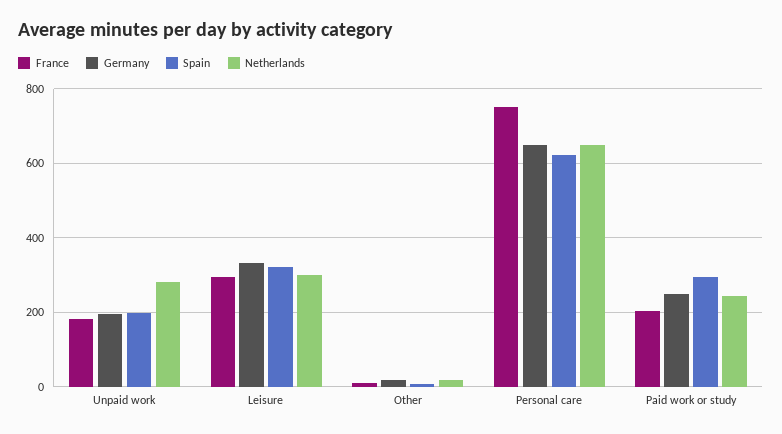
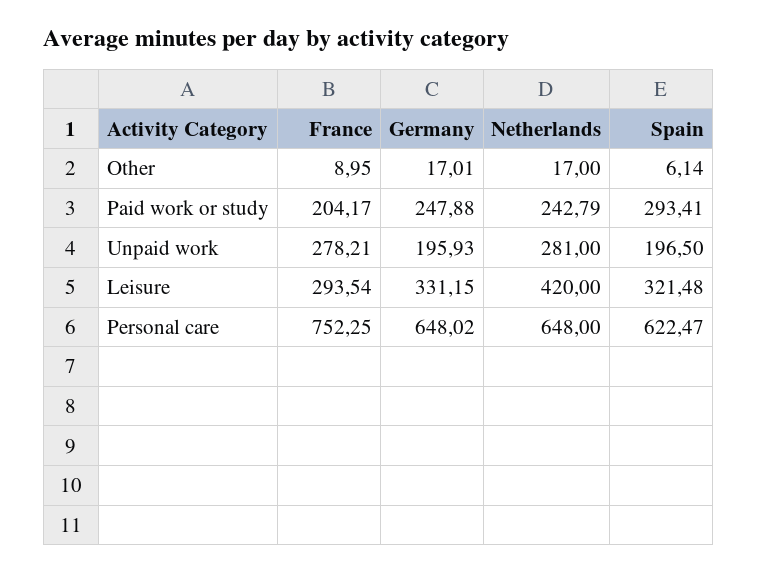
France, Unpaid work: 180 -> 278.21
Netherlands, Leisure: 300 -> 420

